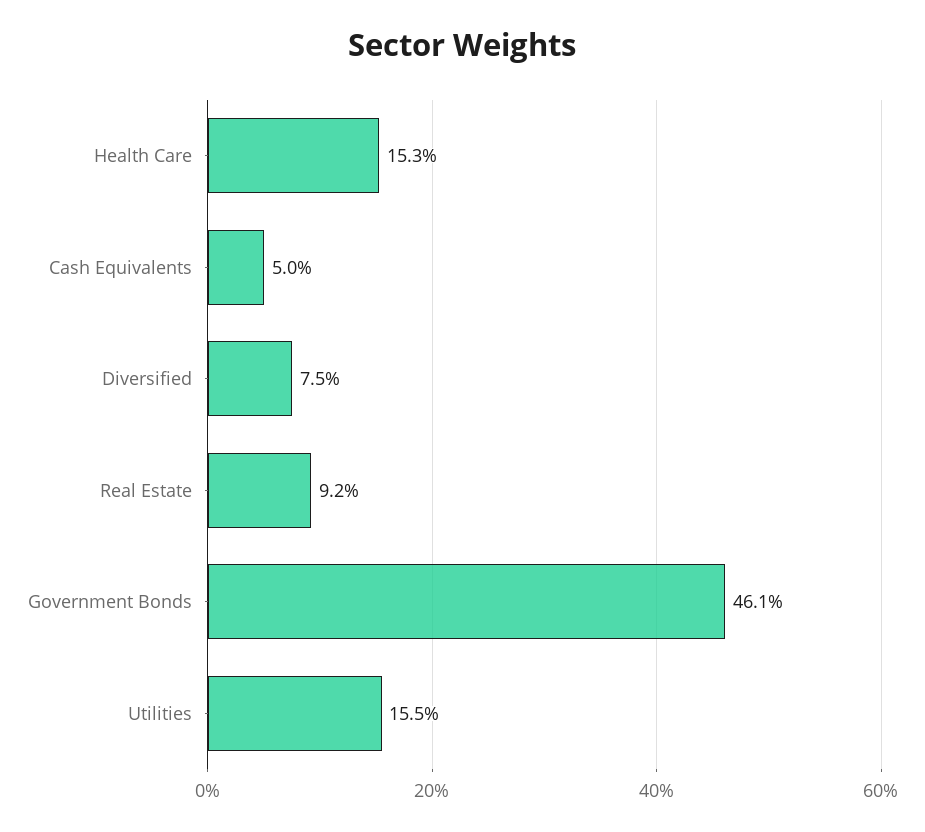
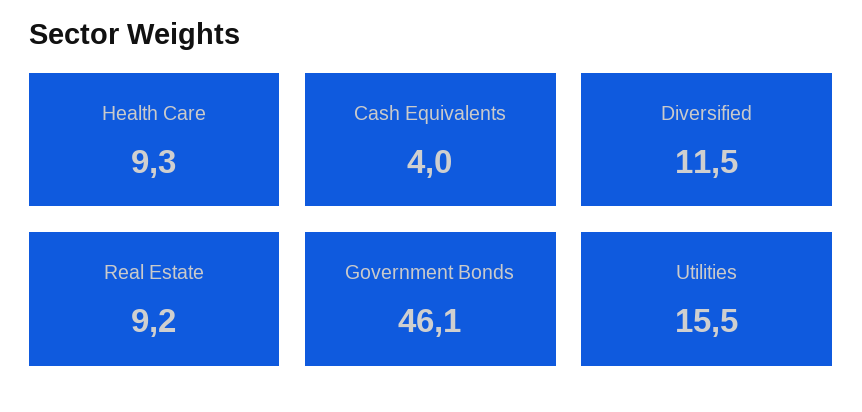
Health Care: 15.3 -> 9.3
Cash Equivalents: 5 -> 4
Diversified: 7.5 -> 11.5

